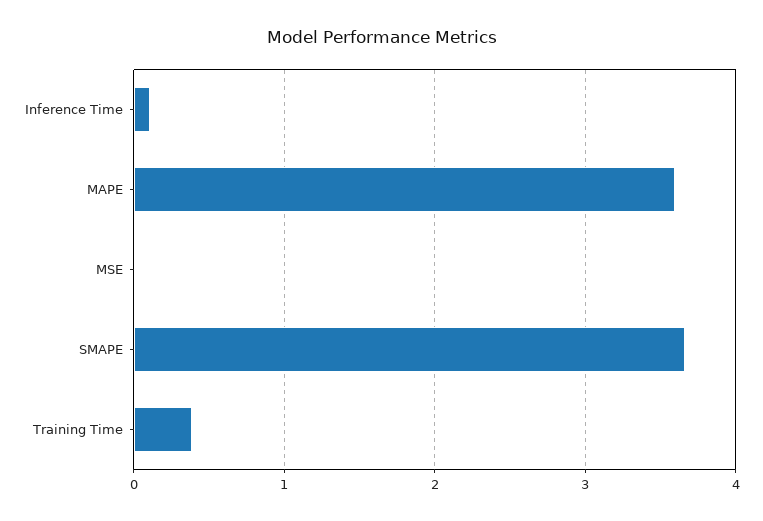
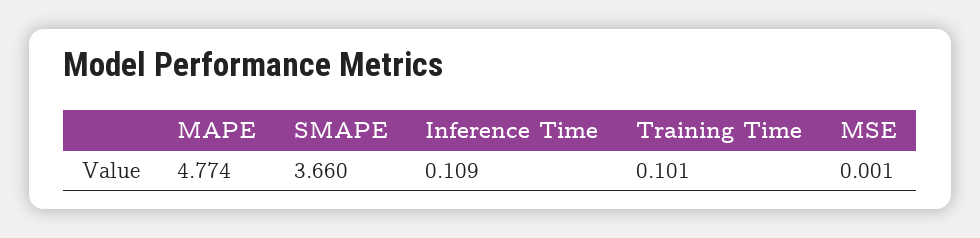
MAPE: 3.6 -> 4.774
Training Time: 0.4 -> 0.101

